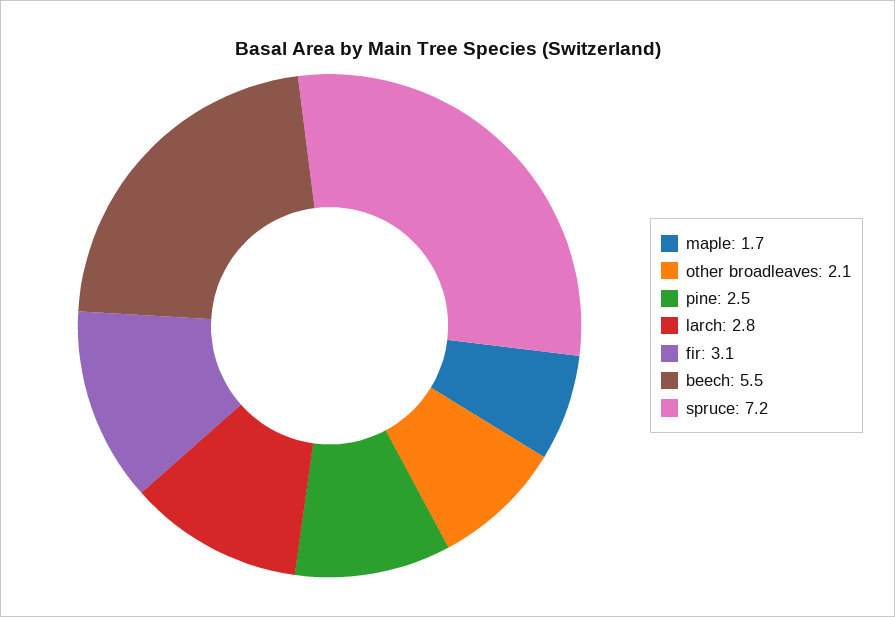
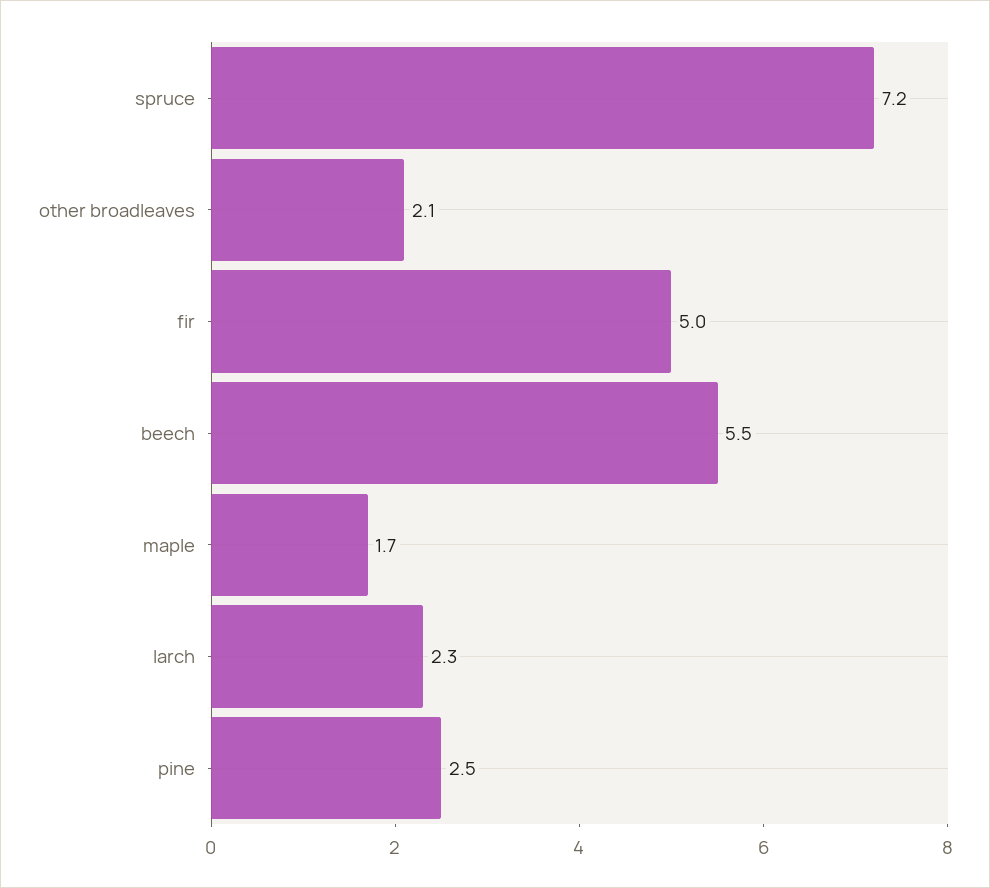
larch: 2.8 -> 2.3
fir: 3.1 -> 5

